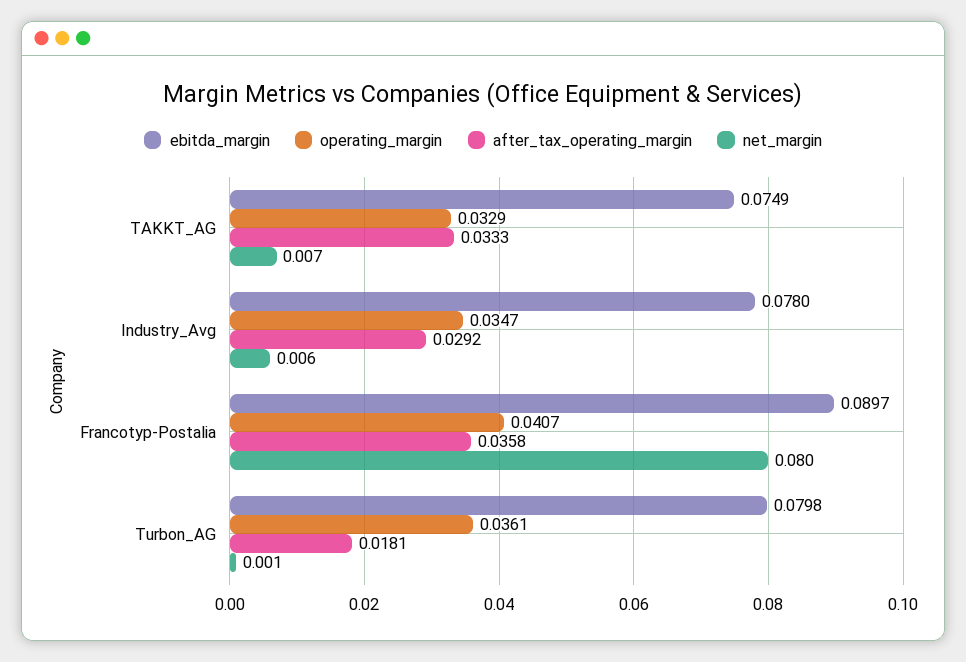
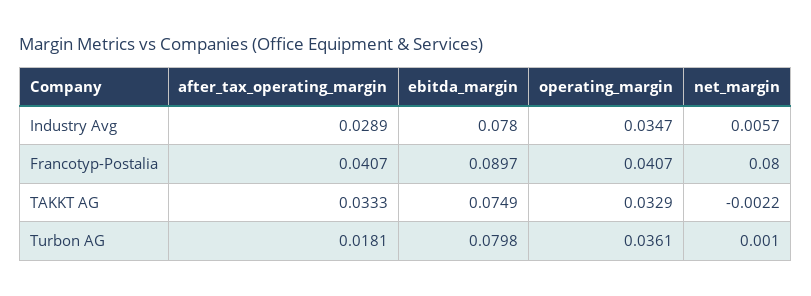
net_margin, TAKKT_AG: 0.007 -> -0.0022
after_tax_operating_margin, Industry_Avg: 0.0292 -> 0.0289
after_tax_operating_margin, Francotyp-Postalia: 0.0358 -> 0.0407

